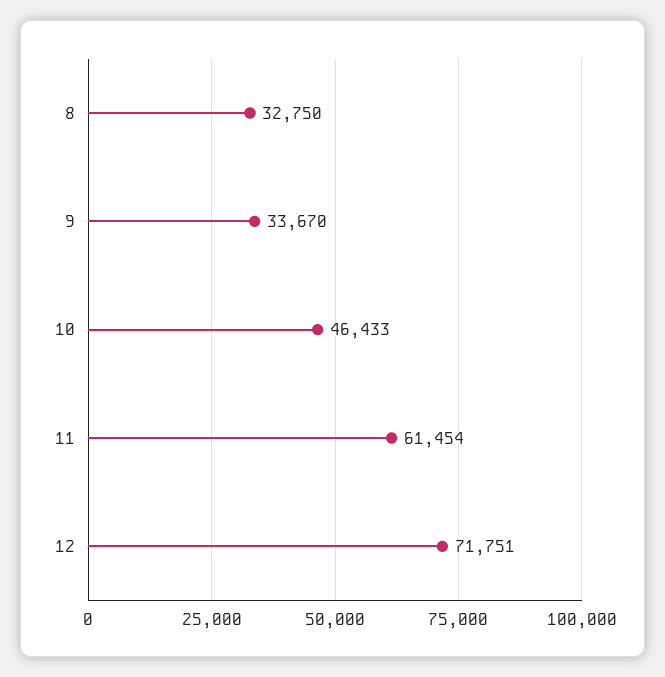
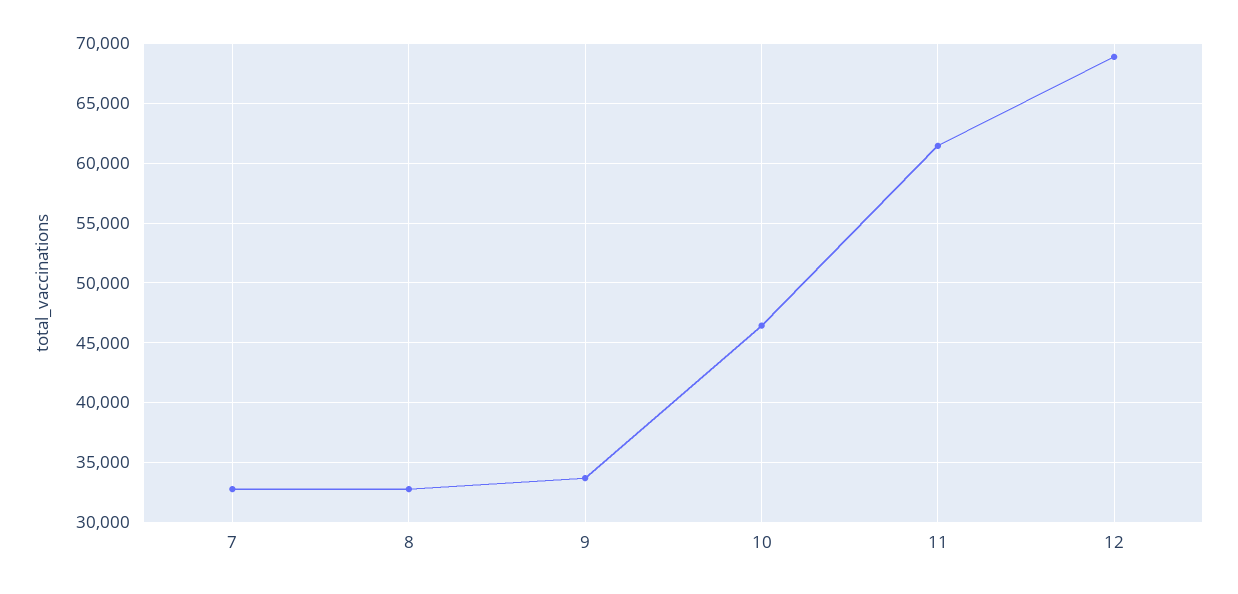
12: 71751 -> 69000
7: none -> 33000

